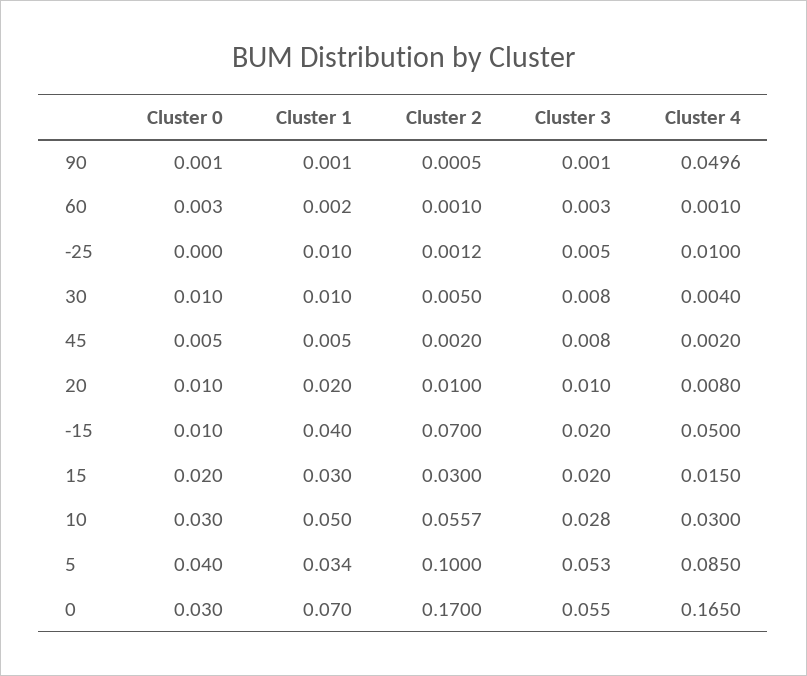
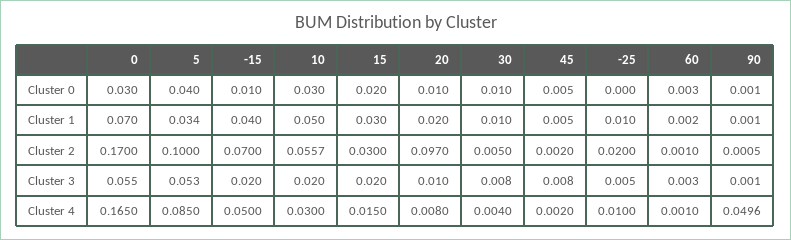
Cluster 2, -25: 0.0012 -> 0.02
Cluster 2, 20: 0.01 -> 0.097
Cluster 3, 10: 0.028 -> 0.02

